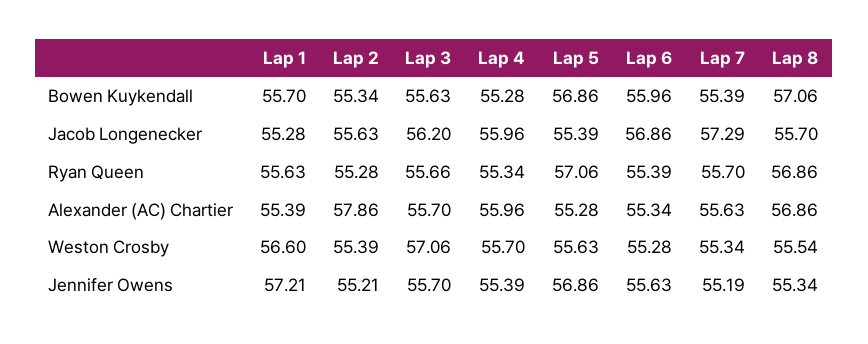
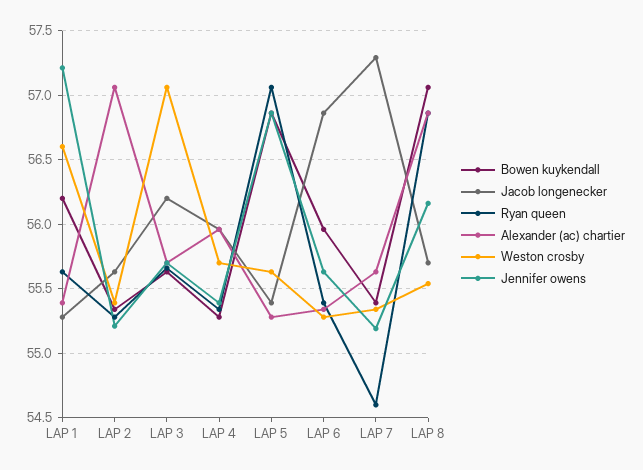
Bowen Kuykendall, Lap 1: 55.7 -> 56.2
Ryan Queen, Lap 7: 55.7 -> 54.6
Alexander (AC) Chartier, Lap 2: 57.86 -> 57.05
Jennifer Owens, Lap 8: 55.34 -> 56.15

